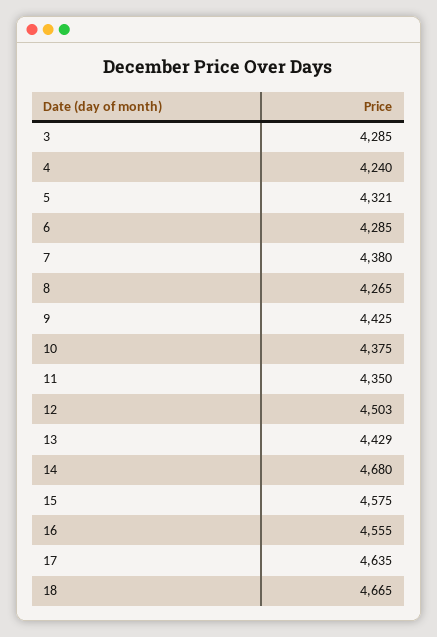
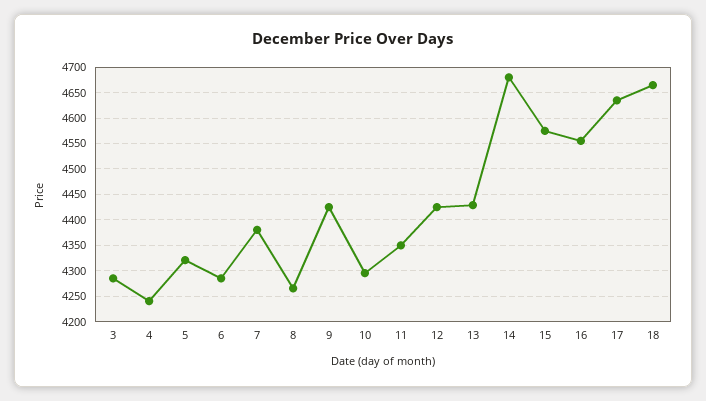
10: 4375 -> 4300
12: 4503 -> 4425

